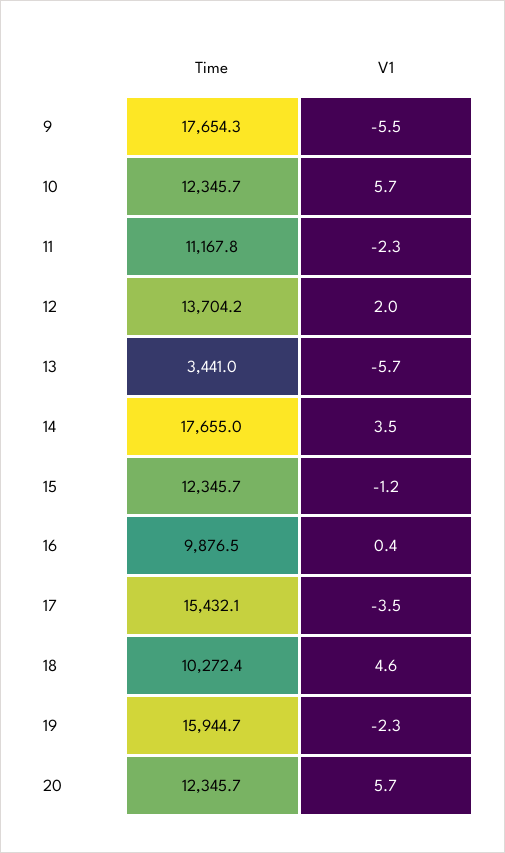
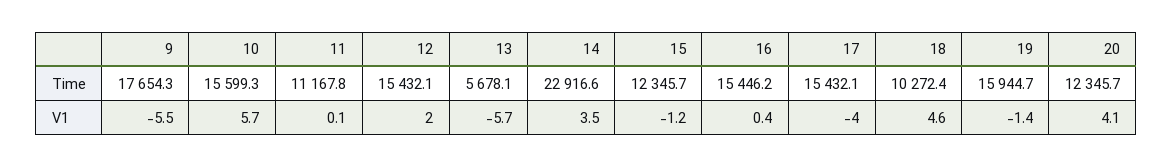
Time, 10: 12345.7 -> 15599.3
V1, 11: -2.3 -> 0.1
Time, 12: 13704.2 -> 15432.1
Time, 13: 3441 -> 5678.1
Time, 14: 17655 -> 22916.6
Time, 16: 9876.5 -> 15446.2
V1, 17: -3.5 -> -4
V1, 19: -2.3 -> -1.4
V1, 20: 5.7 -> 4.1

